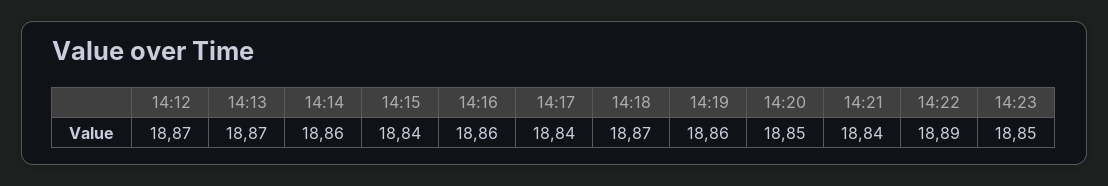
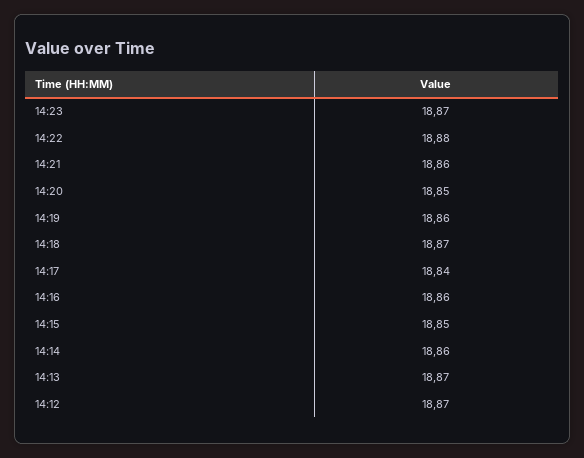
14:15: 18.84 -> 18.85
14:21: 18.84 -> 18.86
14:22: 18.89 -> 18.88
14:23: 18.85 -> 18.87

